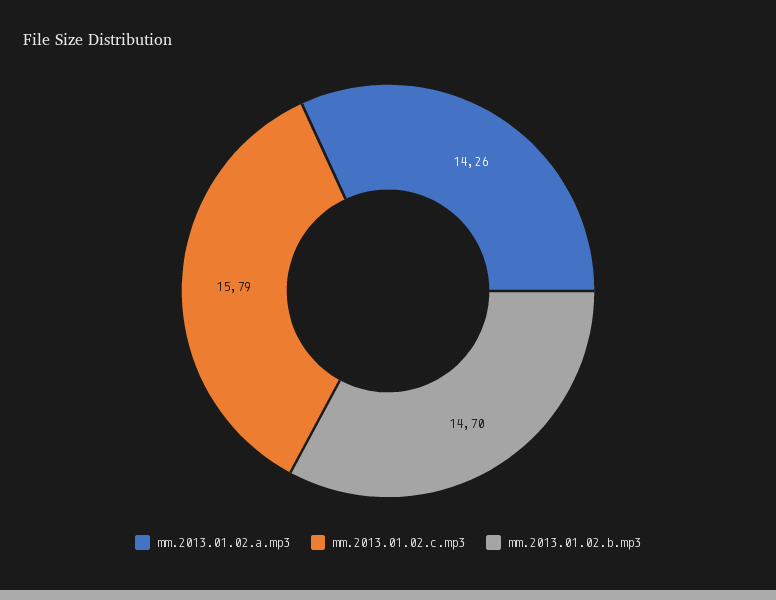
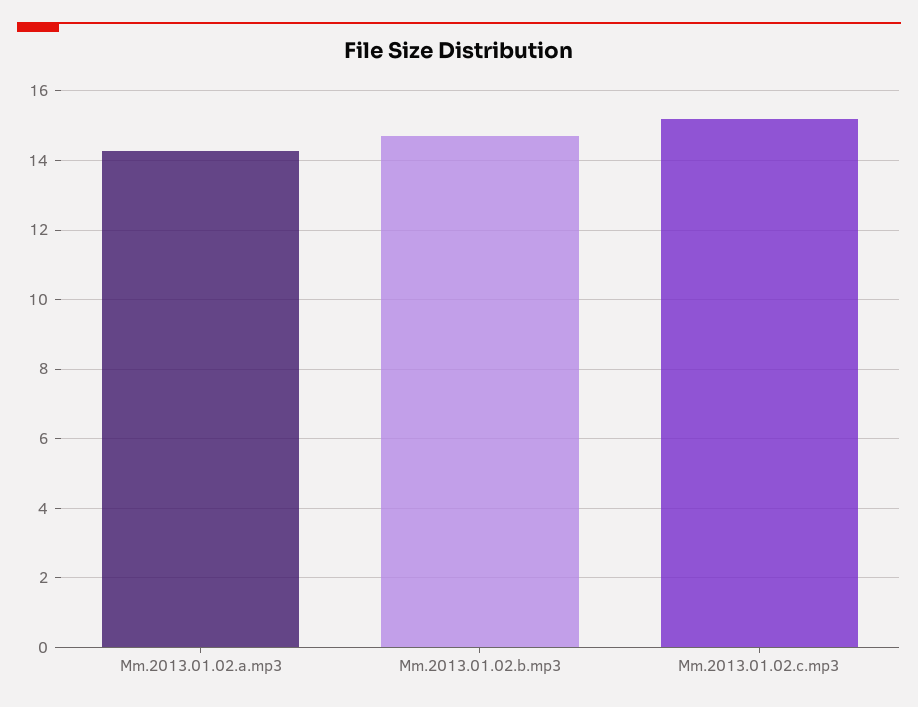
mm.2013.01.02.c.mp3: 15.79 -> 15.2

